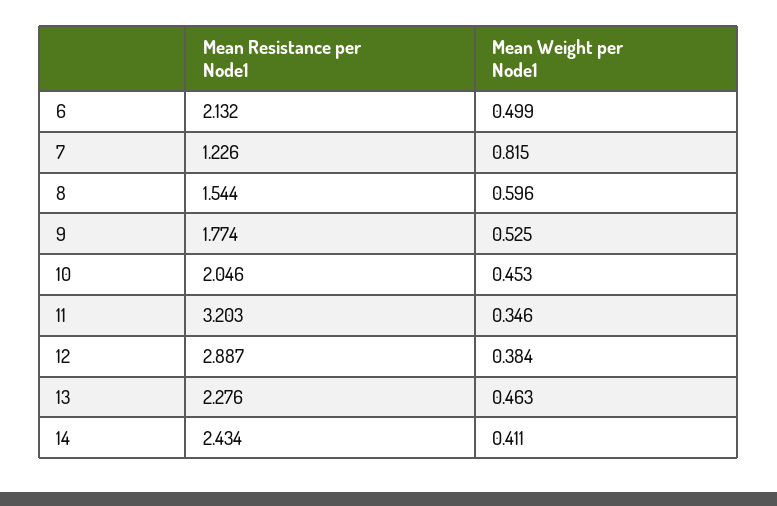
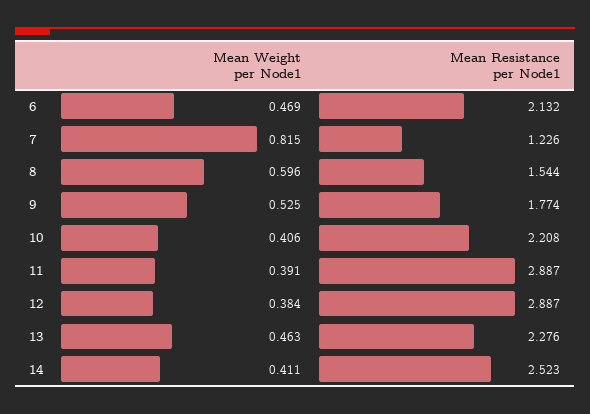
Mean Weight per Node1, 6: 0.499 -> 0.469
Mean Resistance per Node1, 10: 2.046 -> 2.208
Mean Weight per Node1, 10: 0.453 -> 0.406
Mean Resistance per Node1, 11: 3.203 -> 2.887
Mean Weight per Node1, 11: 0.346 -> 0.391
Mean Resistance per Node1, 14: 2.434 -> 2.523

